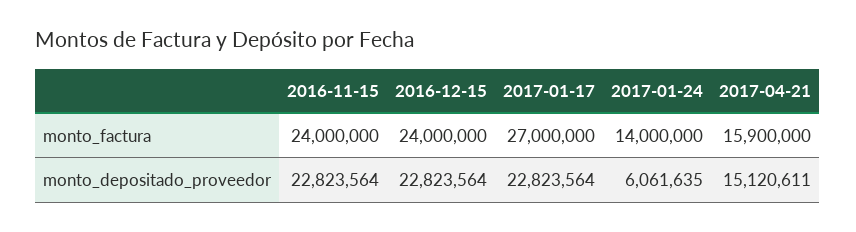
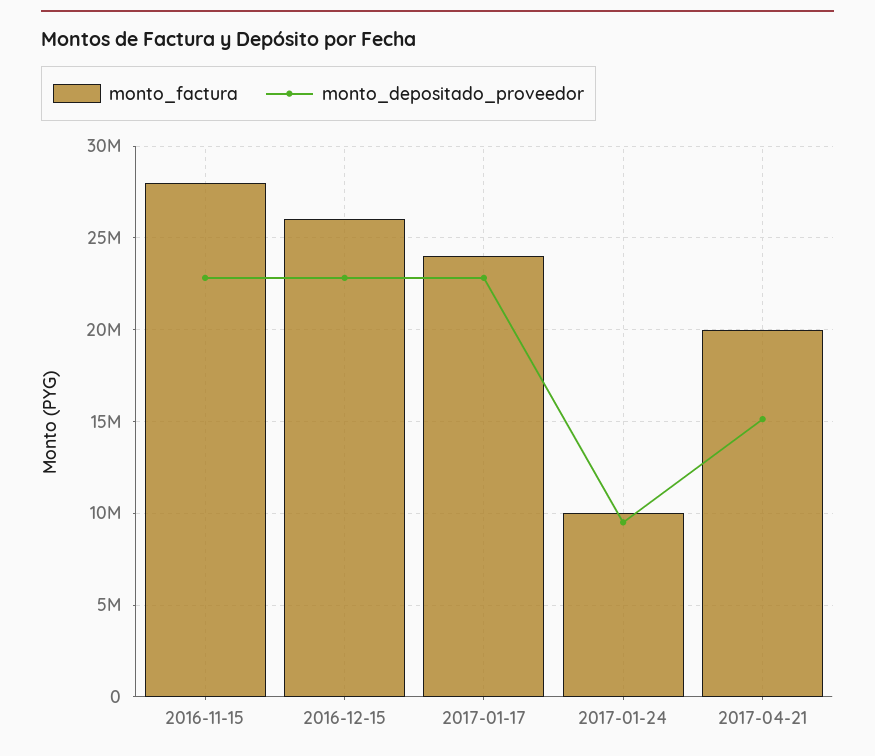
monto_factura, 2016-11-15: 24000000 -> 28000000
monto_factura, 2016-12-15: 24000000 -> 26000000
monto_factura, 2017-01-17: 27000000 -> 24000000
monto_factura, 2017-01-24: 14000000 -> 10000000
monto_factura, 2017-04-21: 15900000 -> 20000000
monto_depositado_proveedor, 2017-01-24: 6061635 -> 9500000

